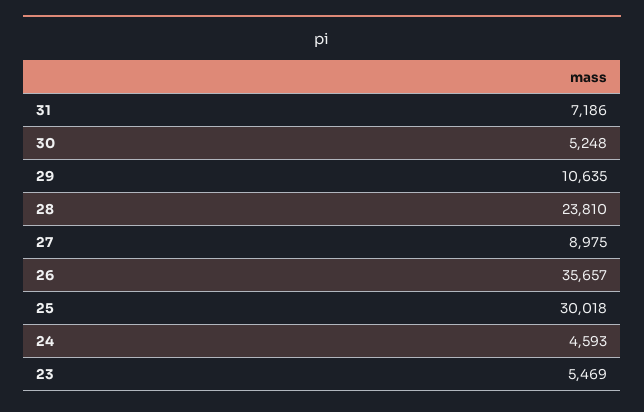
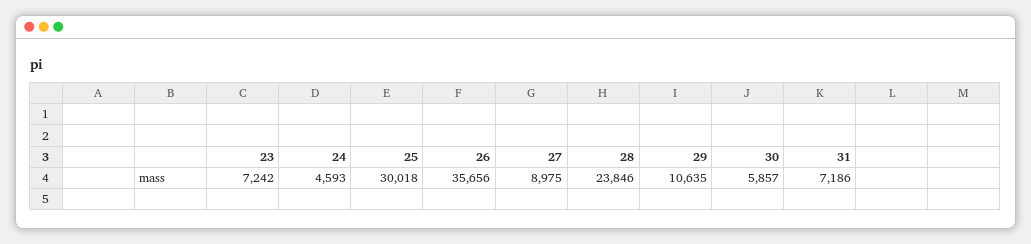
30: 5248 -> 5857
28: 23810 -> 23846
26: 35657 -> 35656
23: 5469 -> 7242

